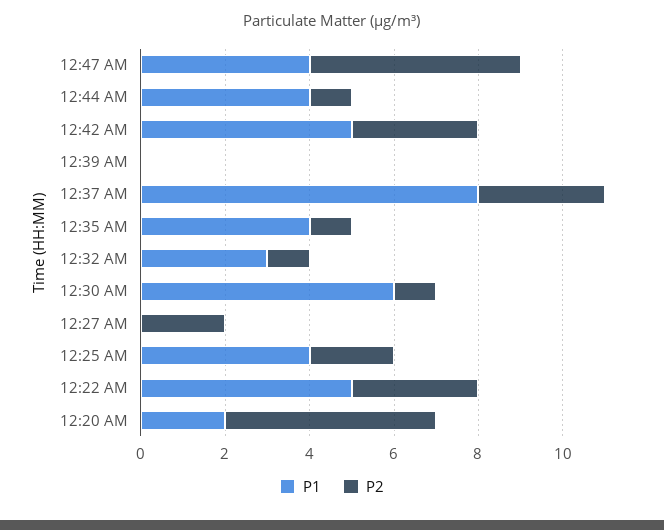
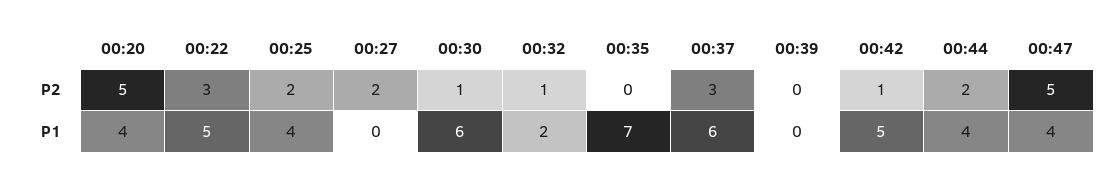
P2, 12:44 AM: 1 -> 2
P2, 12:42 AM: 3 -> 1
P1, 12:37 AM: 8 -> 6
P1, 12:35 AM: 4 -> 7
P2, 12:35 AM: 1 -> 0
P1, 12:32 AM: 3 -> 2
P1, 12:20 AM: 2 -> 4

